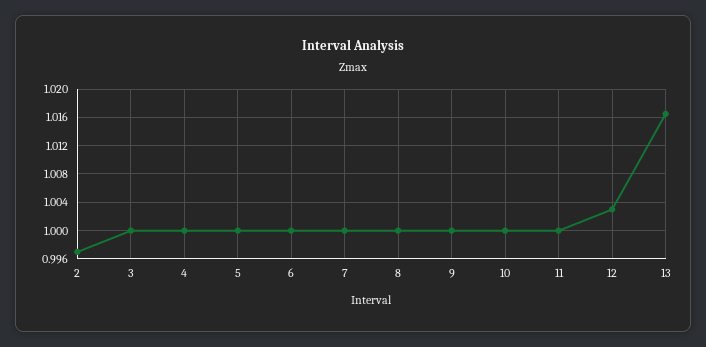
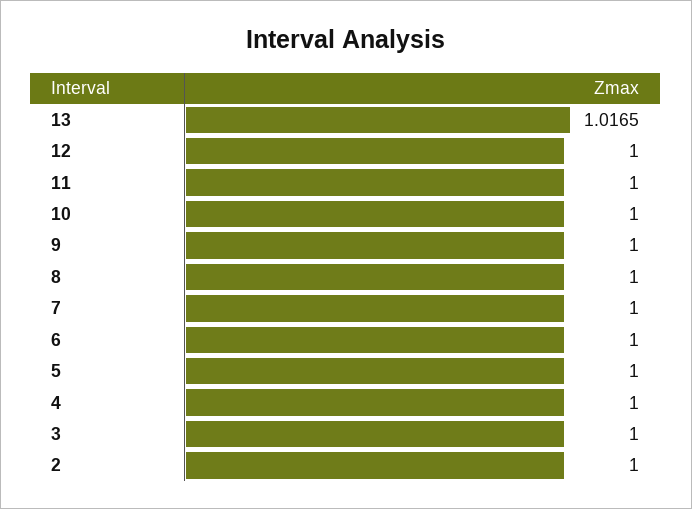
2: 0.997 -> 1
12: 1.003 -> 1

